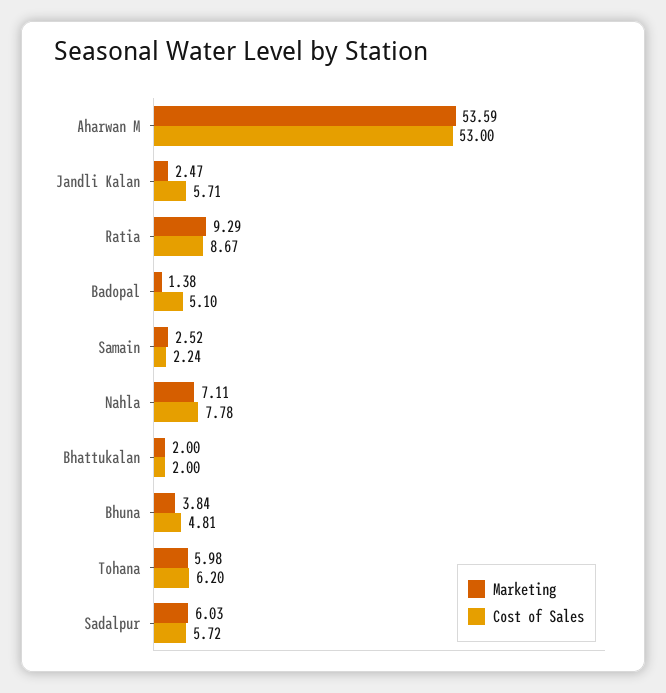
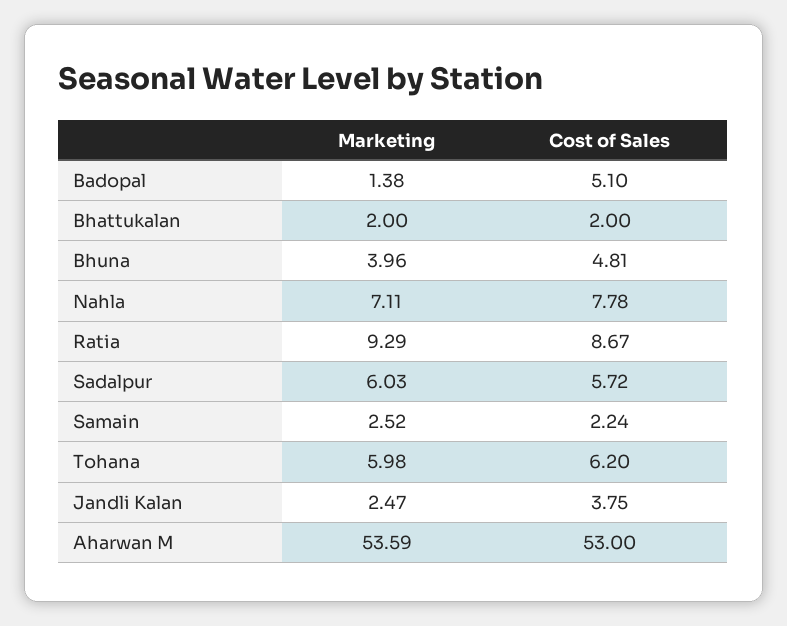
Cost of Sales, Jandli Kalan: 5.71 -> 3.75
Marketing, Bhuna: 3.84 -> 3.96

